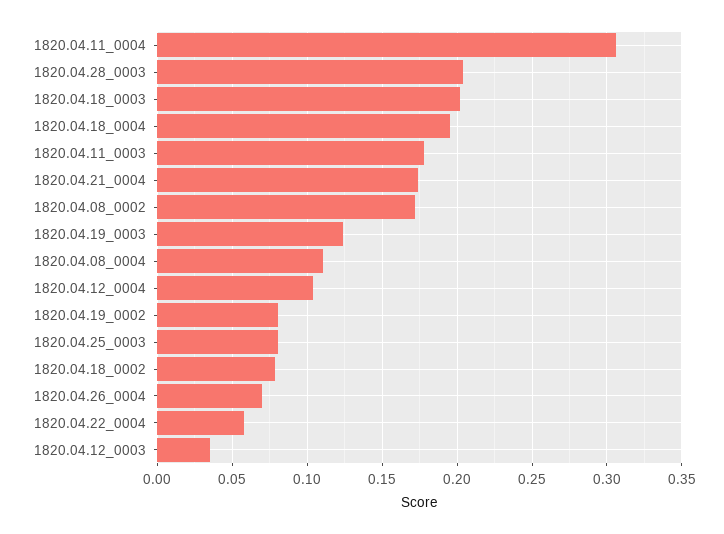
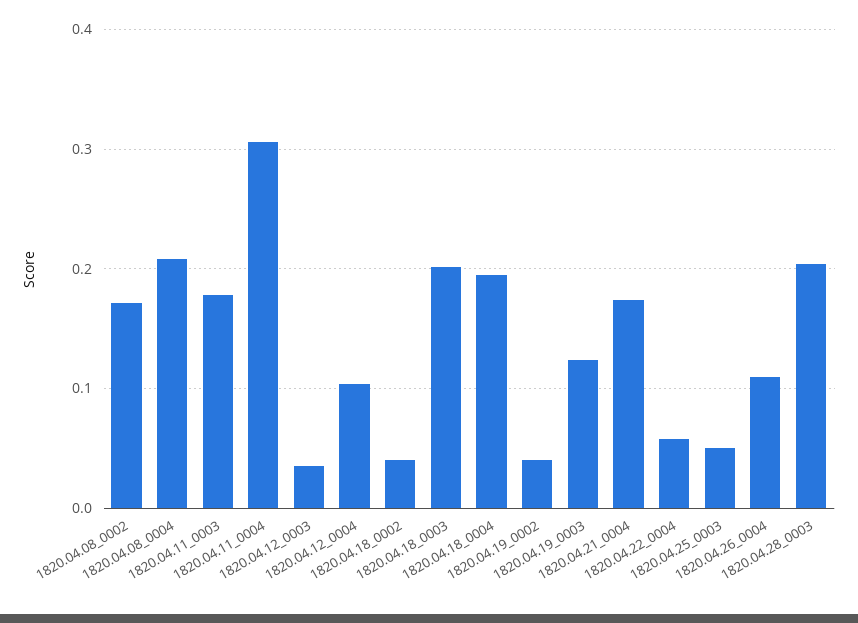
1820.04.08_0004: 0.11 -> 0.21
1820.04.19_0002: 0.08 -> 0.04
1820.04.25_0003: 0.08 -> 0.05
1820.04.18_0002: 0.08 -> 0.04
1820.04.26_0004: 0.07 -> 0.11

